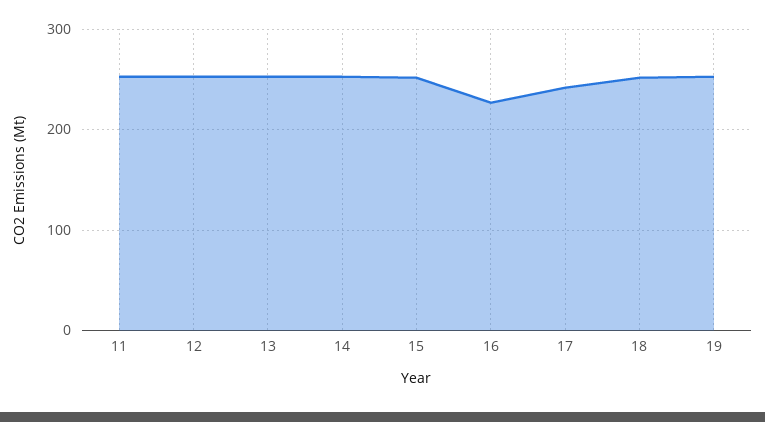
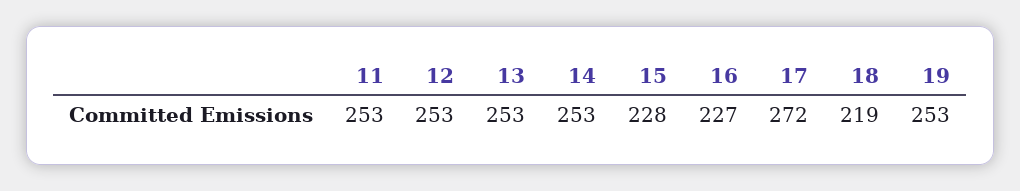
15: 250 -> 228
17: 240 -> 272
18: 250 -> 219

